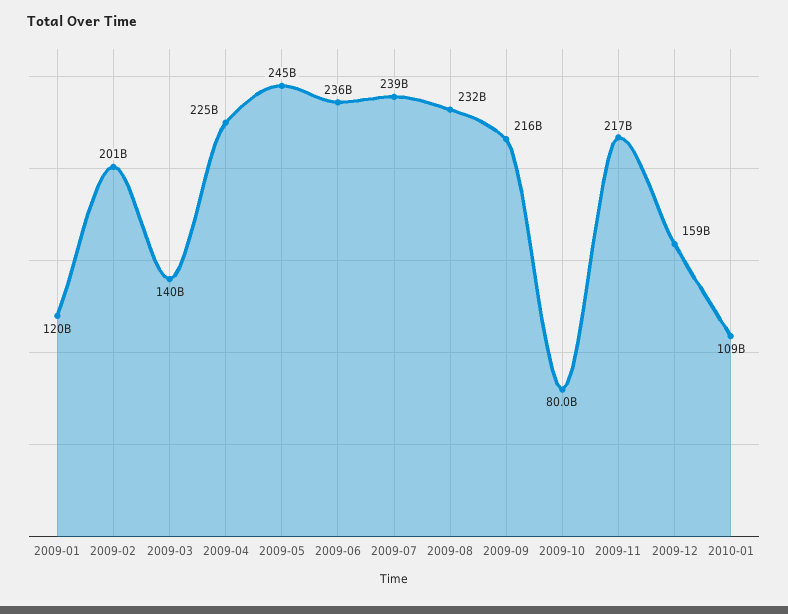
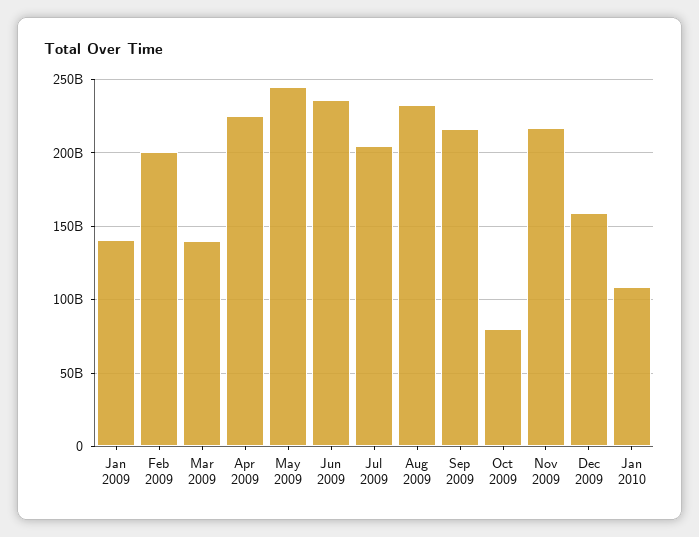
2009-01: 120000000000 -> 140000000000
2009-07: 239000000000 -> 205000000000

